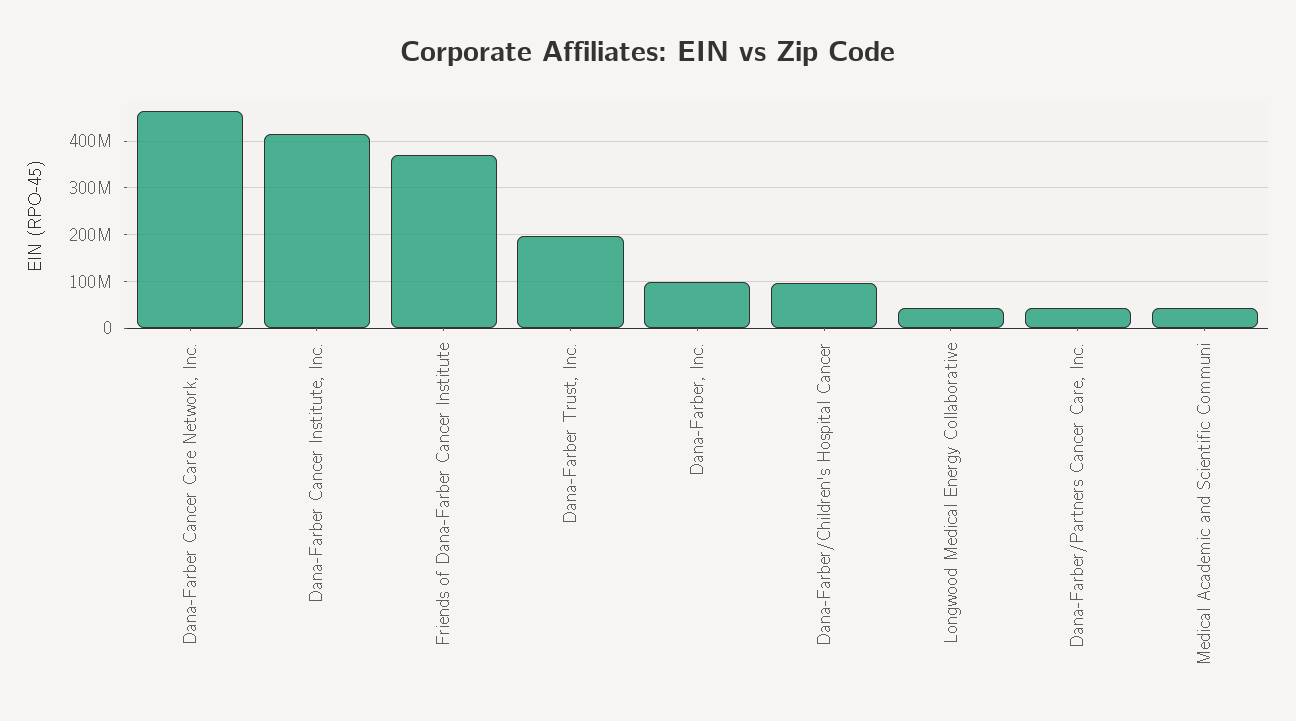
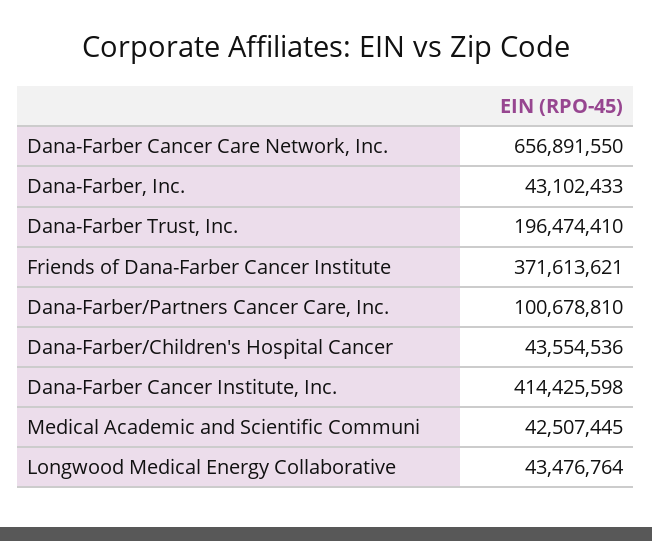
Dana-Farber Cancer Care Network, Inc.: 460000000 -> 656891550
Dana-Farber, Inc.: 100000000 -> 43102433
Dana-Farber/Children's Hospital Cancer: 100000000 -> 43554536
Dana-Farber/Partners Cancer Care, Inc.: 40000000 -> 100678810

